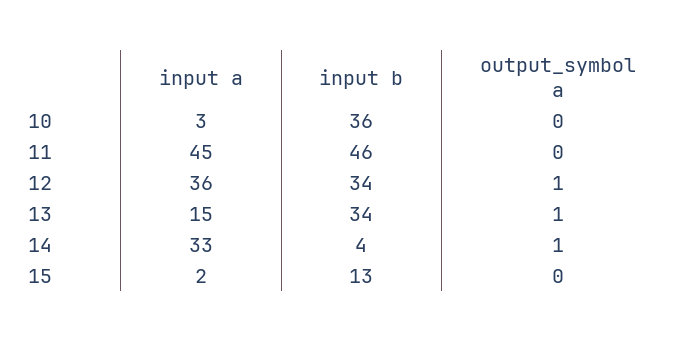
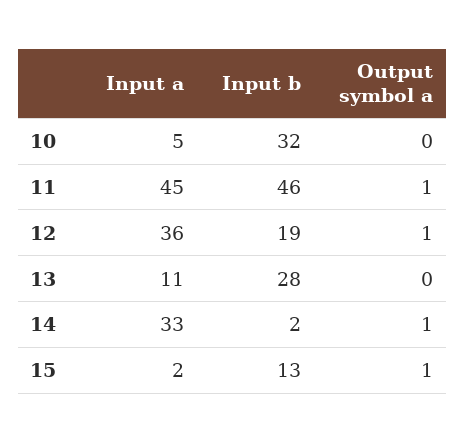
input a, 10: 3 -> 5
input b, 10: 36 -> 32
output_symbol a, 11: 0 -> 1
input b, 12: 34 -> 19
input a, 13: 15 -> 11
input b, 13: 34 -> 28
output_symbol a, 13: 1 -> 0
input b, 14: 4 -> 2
output_symbol a, 15: 0 -> 1

